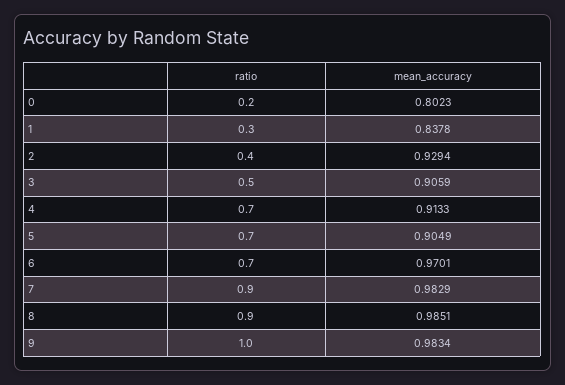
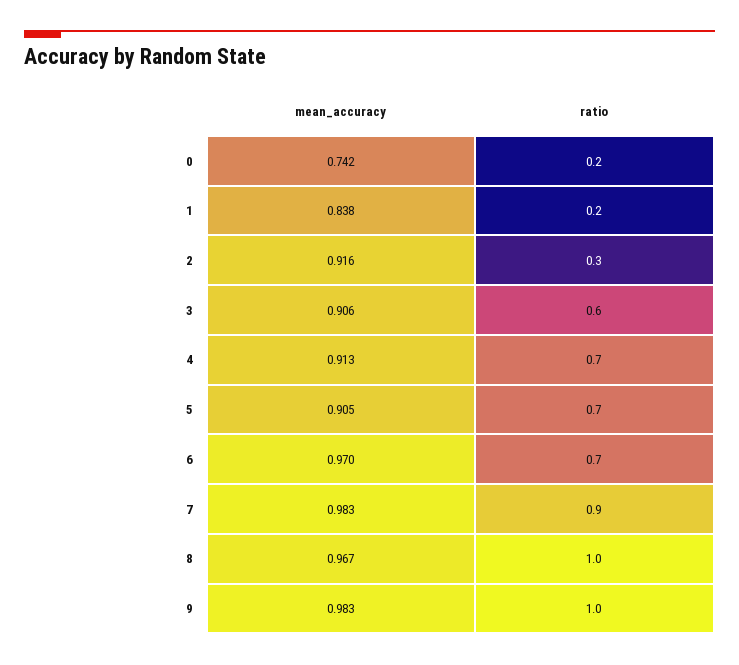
mean_accuracy, 0: 0.8023 -> 0.742
ratio, 1: 0.3 -> 0.2
ratio, 2: 0.4 -> 0.3
mean_accuracy, 2: 0.9294 -> 0.916
ratio, 3: 0.5 -> 0.6
ratio, 8: 0.9 -> 1
mean_accuracy, 8: 0.9851 -> 0.967

